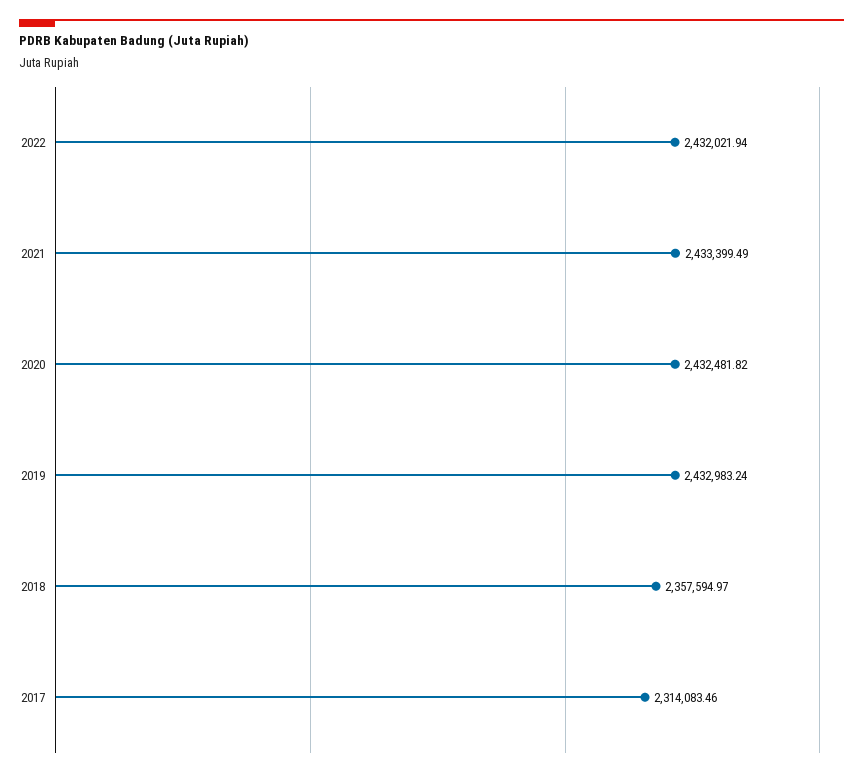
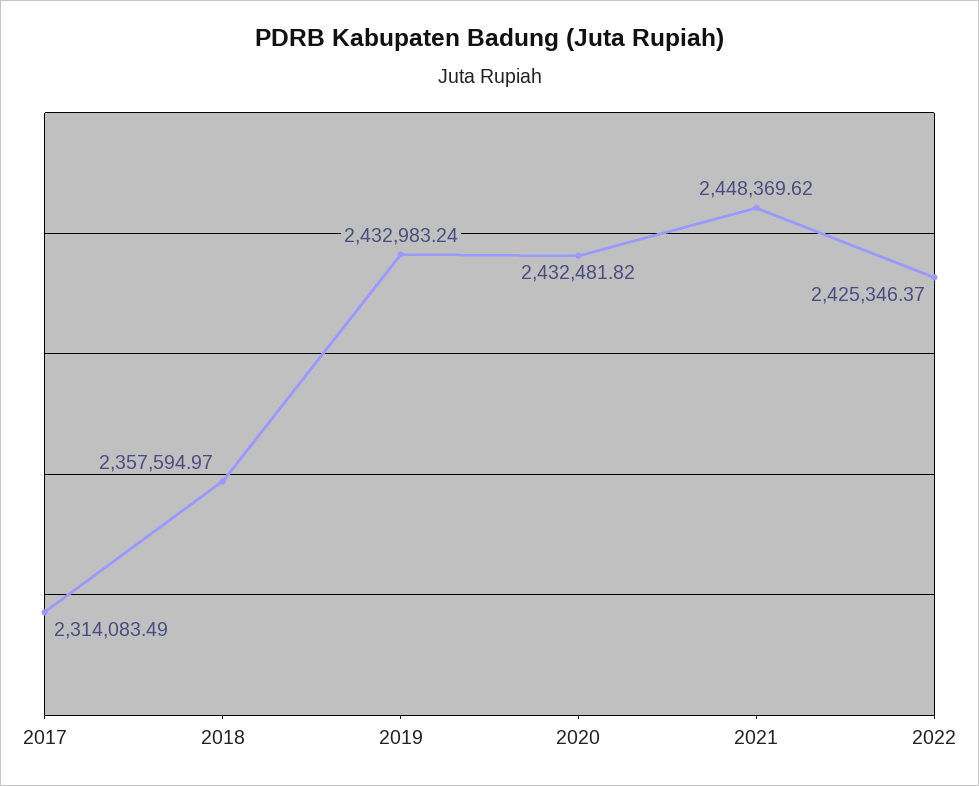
2022: 2432021.94 -> 2425346.37
2021: 2433399.49 -> 2448369.62
2017: 2314083.46 -> 2314083.49

